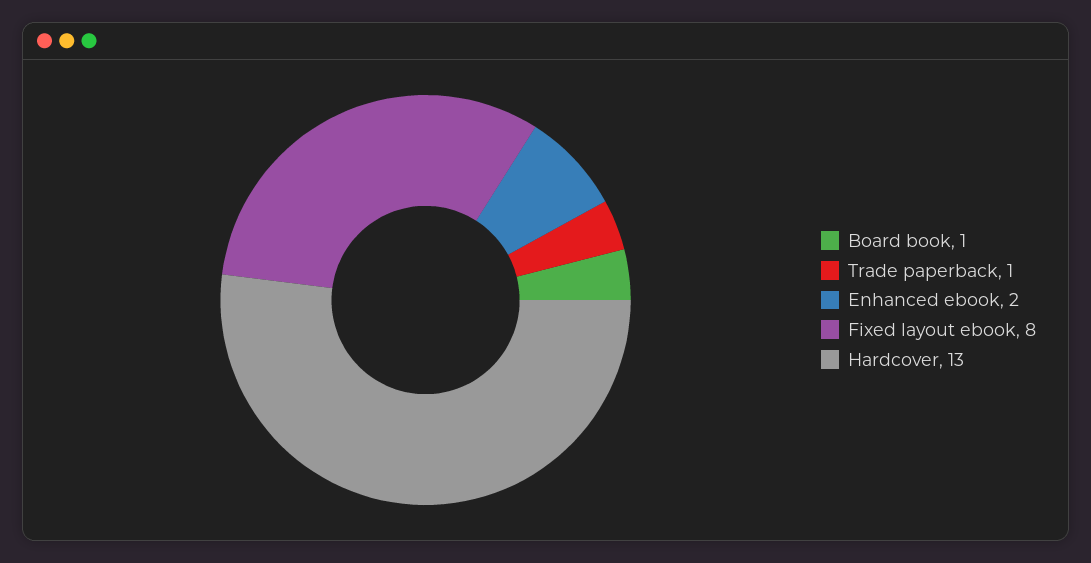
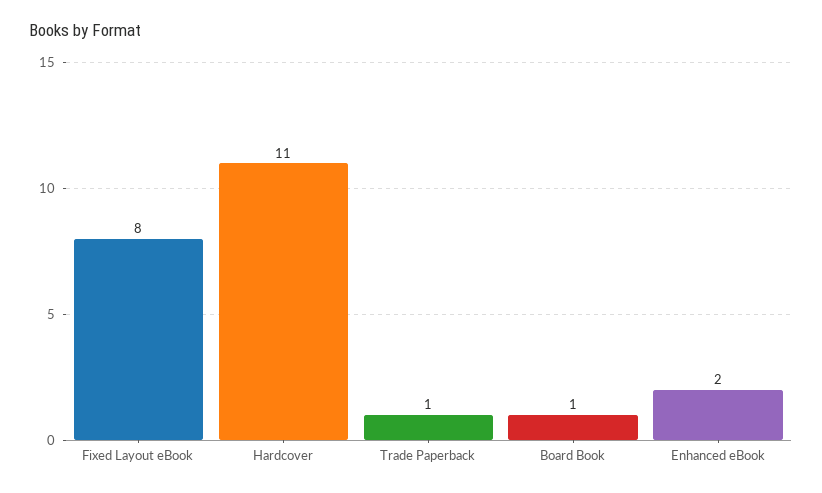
Hardcover: 13 -> 11

